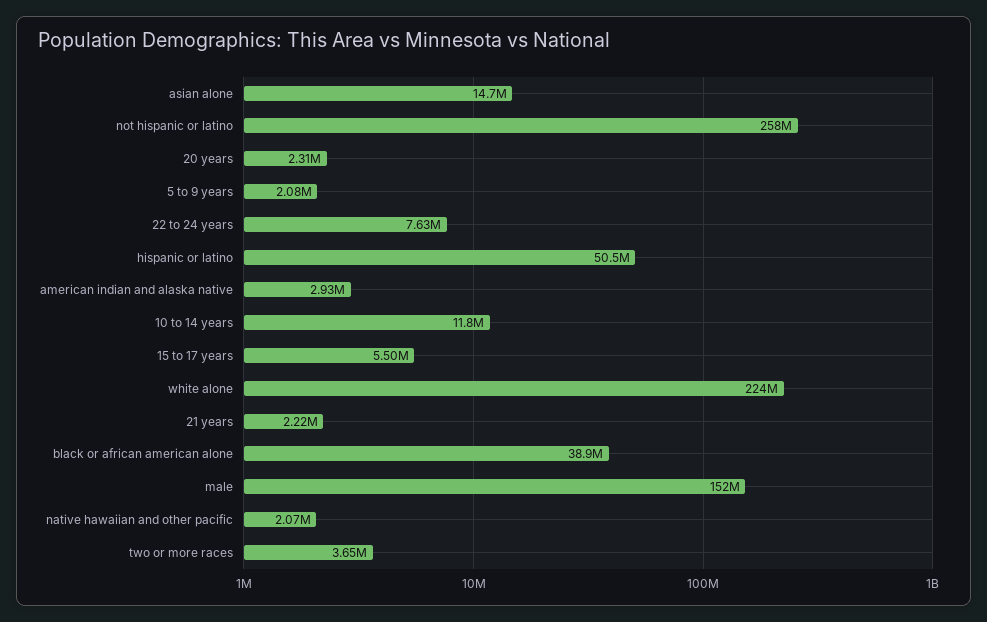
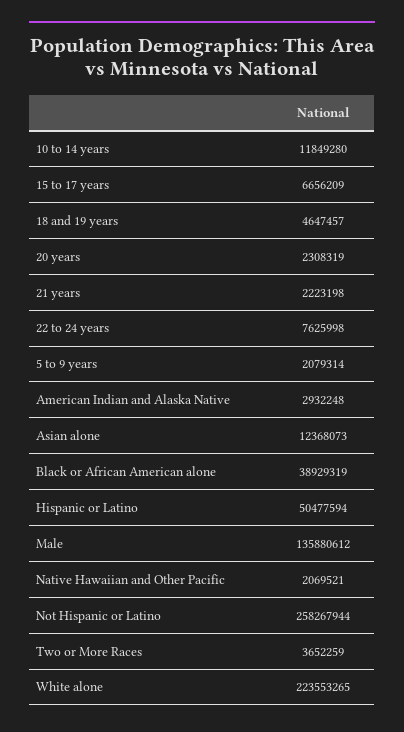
asian alone: 14700000 -> 12368073
15 to 17 years: 5500000 -> 6656209
male: 152000000 -> 135880612
18 and 19 years: none -> 4647457

